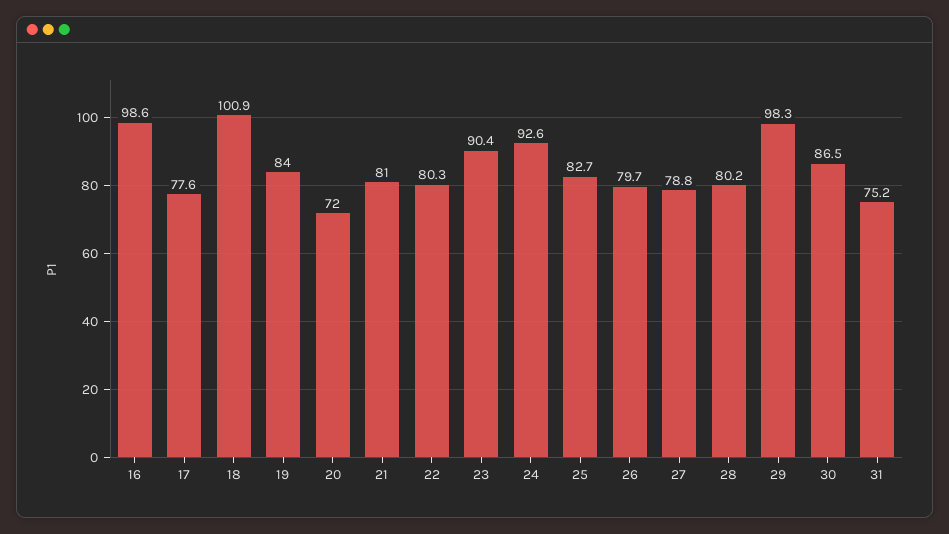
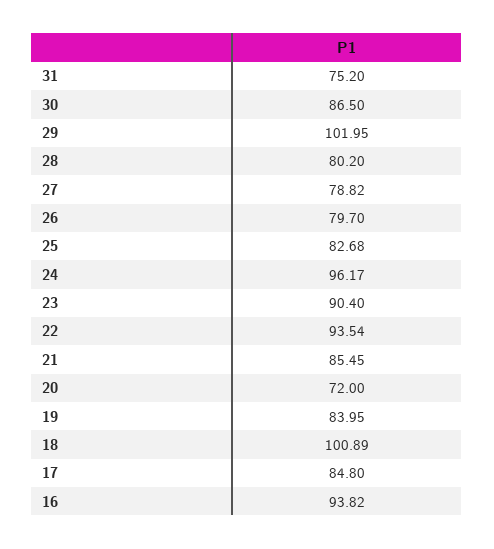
16: 98.6 -> 93.82
17: 77.6 -> 84.8
21: 81 -> 85.45
22: 80.3 -> 93.54
24: 92.6 -> 96.17
29: 98.3 -> 101.95

